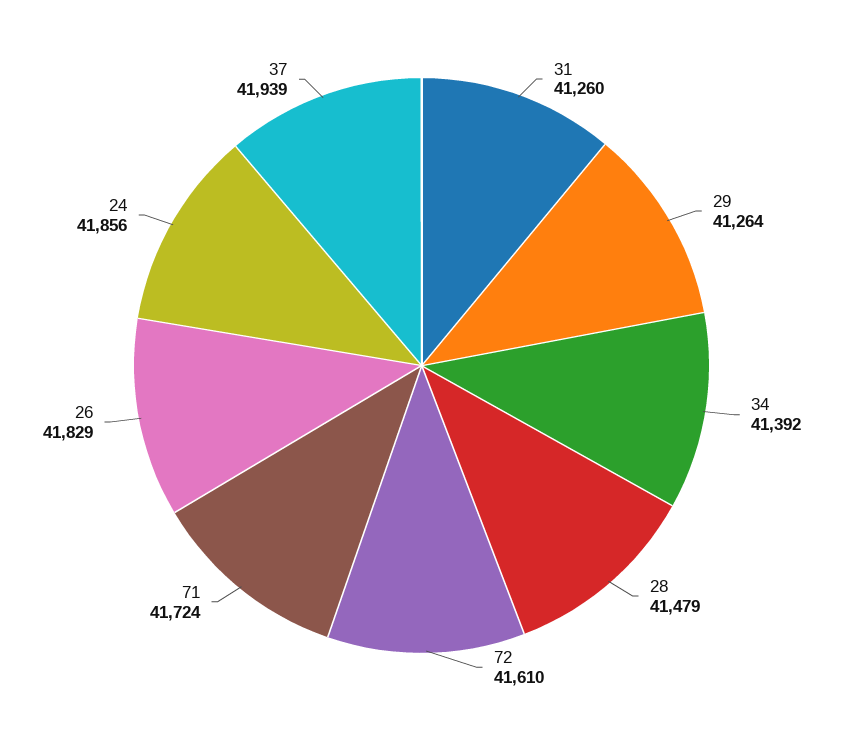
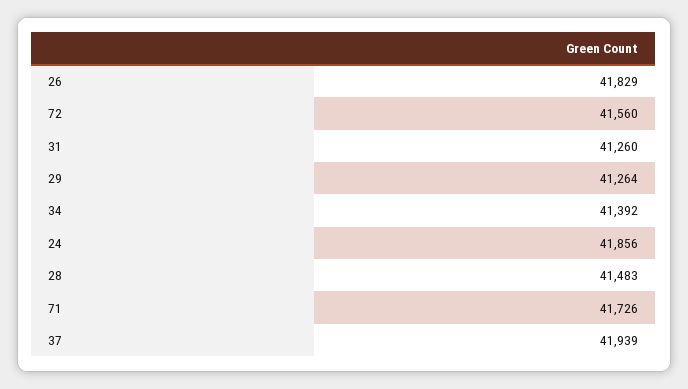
28: 41479 -> 41483
72: 41610 -> 41560
71: 41724 -> 41726

